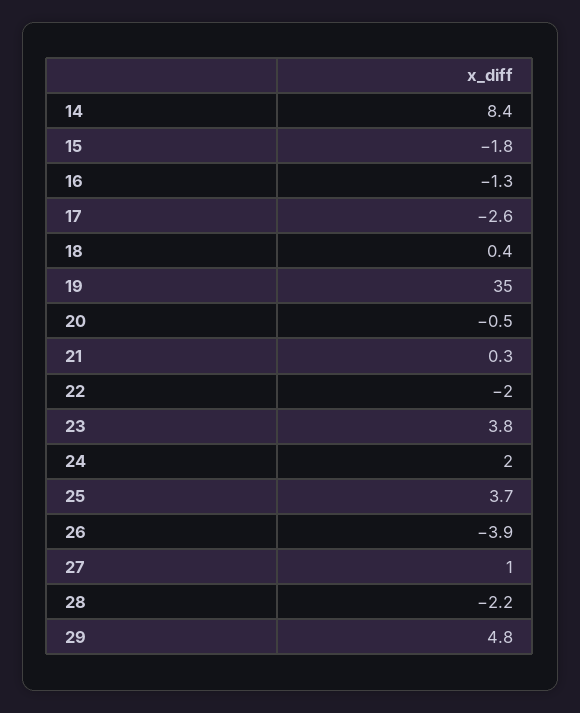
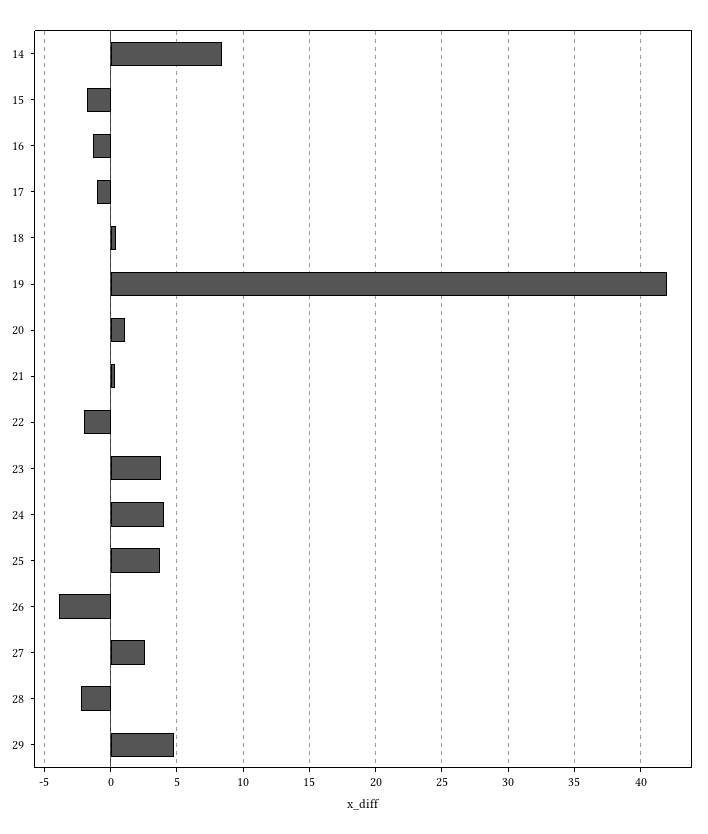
17: -2.6 -> -1
19: 35 -> 42
20: -0.5 -> 1
24: 2 -> 4
27: 1 -> 2.5

